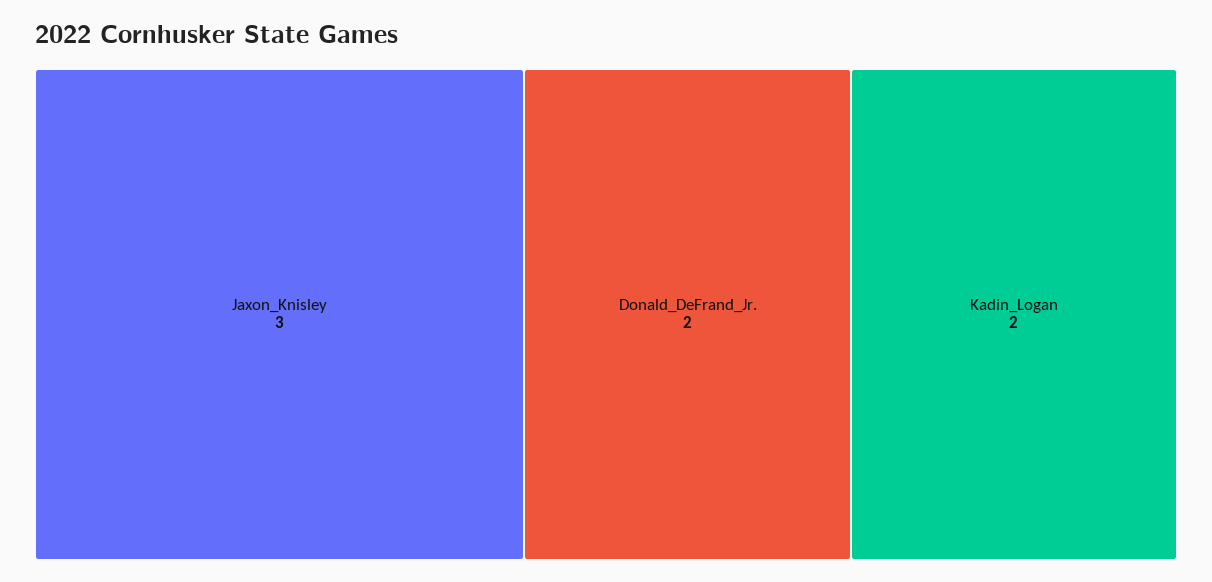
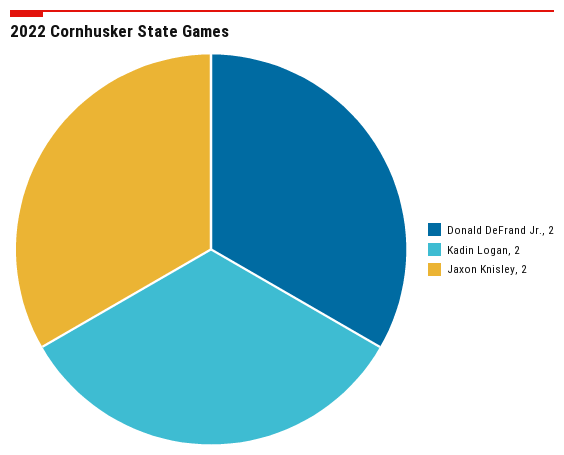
Jaxon_Knisley: 3 -> 2

